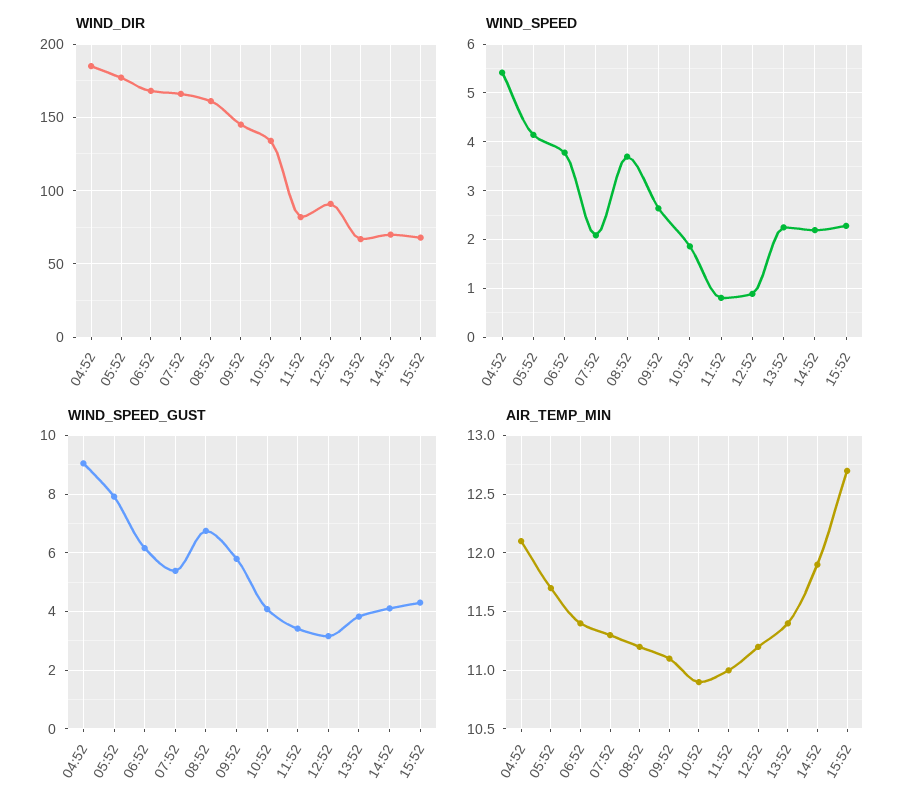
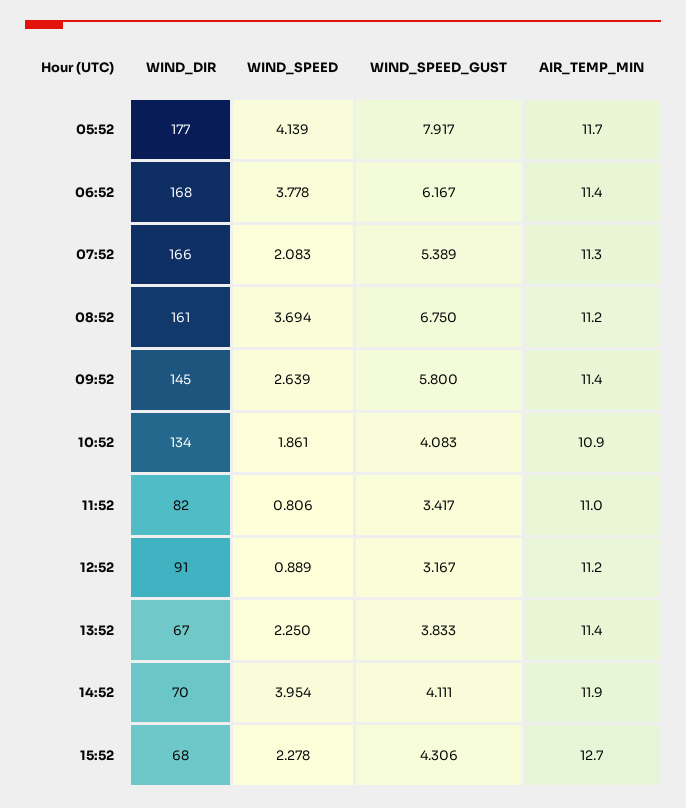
WIND_DIR, 04:52: 185 -> none
WIND_SPEED, 04:52: 5.4 -> none
WIND_SPEED, 14:52: 2.2 -> 3.954
WIND_SPEED_GUST, 04:52: 9 -> none
AIR_TEMP_MIN, 04:52: 12.1 -> none
AIR_TEMP_MIN, 09:52: 11.1 -> 11.4

